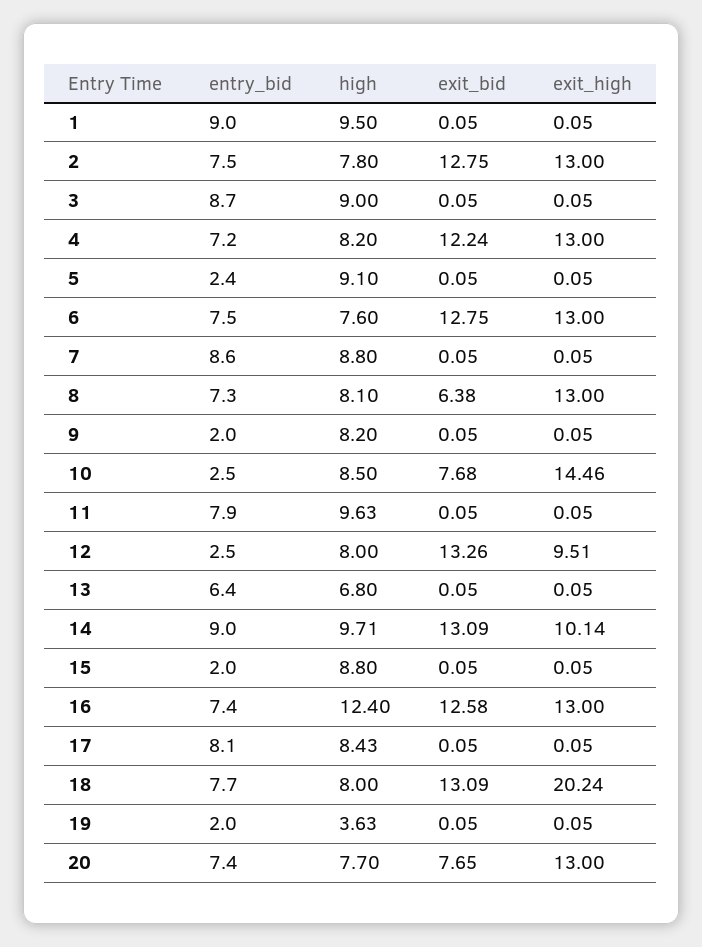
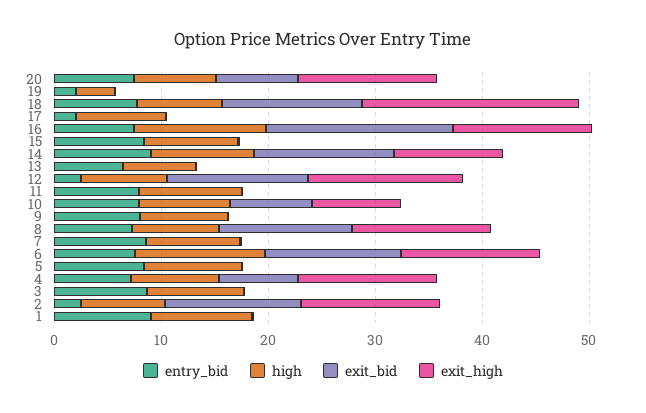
entry_bid, 2: 7.5 -> 2
exit_bid, 4: 12.24 -> 8
entry_bid, 5: 2.4 -> 8
high, 6: 7.6 -> 12
exit_bid, 8: 6.38 -> 12
entry_bid, 9: 2 -> 8
entry_bid, 10: 2.5 -> 8
exit_high, 10: 14.46 -> 8
exit_high, 12: 9.51 -> 14
entry_bid, 15: 2 -> 8
exit_bid, 16: 12.58 -> 18
entry_bid, 17: 8.1 -> 2

